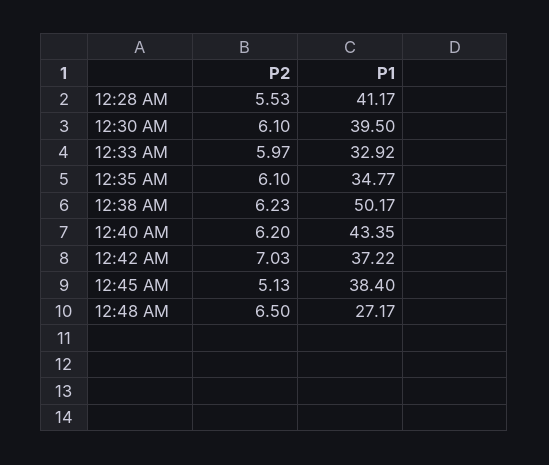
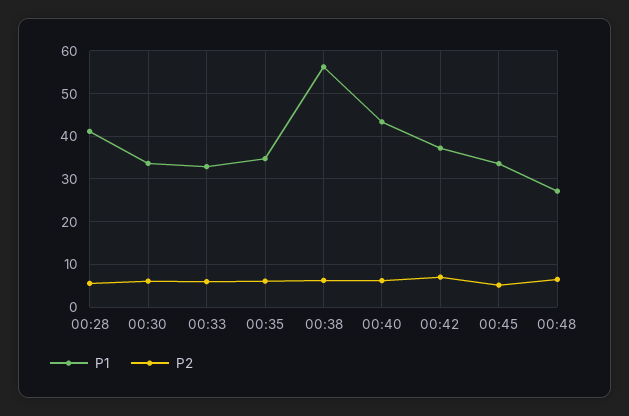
P1, 12:30 AM: 39.5 -> 34
P1, 12:38 AM: 50.17 -> 56
P1, 12:45 AM: 38.4 -> 34

